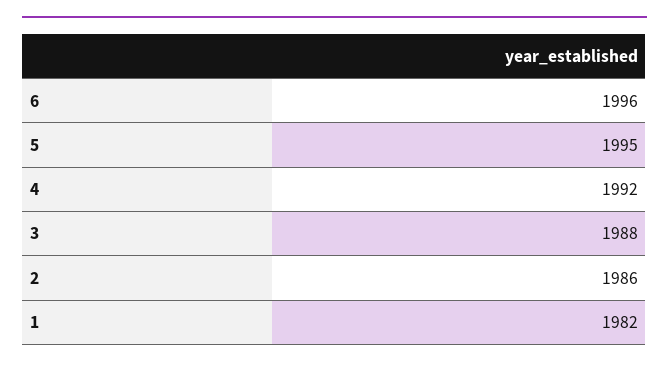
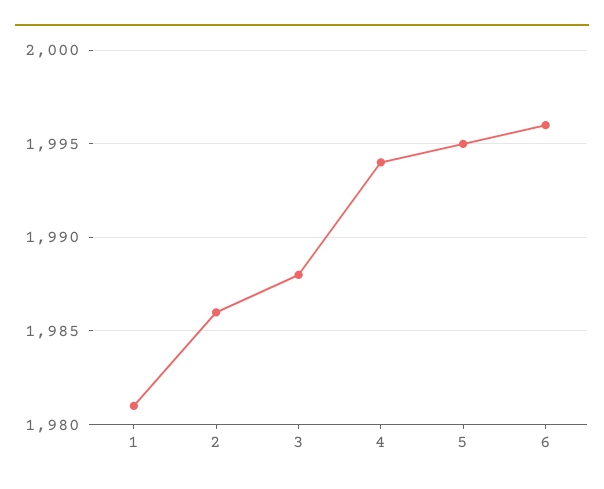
4: 1992 -> 1994
1: 1982 -> 1981

